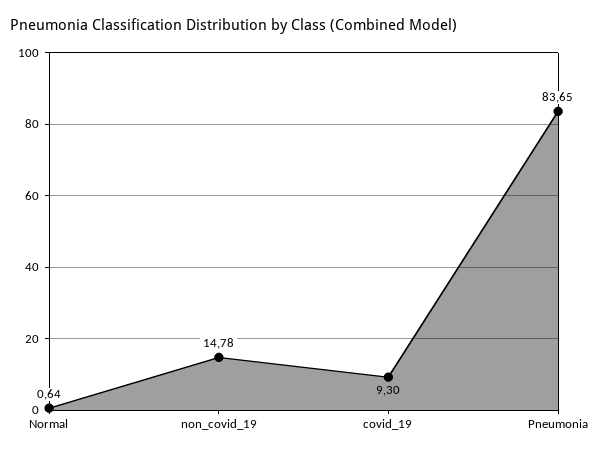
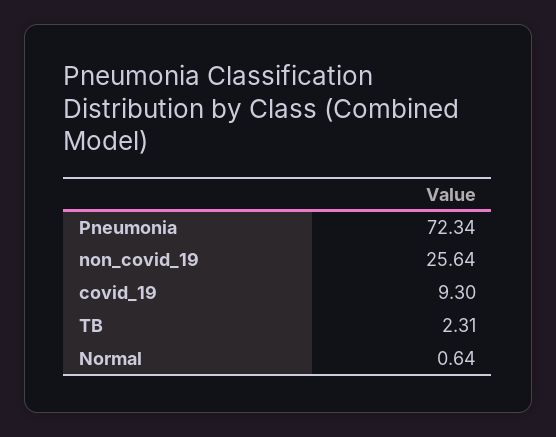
non_covid_19: 14.78 -> 25.64
Pneumonia: 83.65 -> 72.34
TB: none -> 2.31

